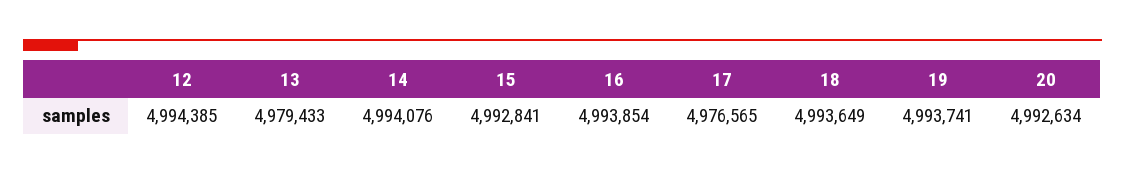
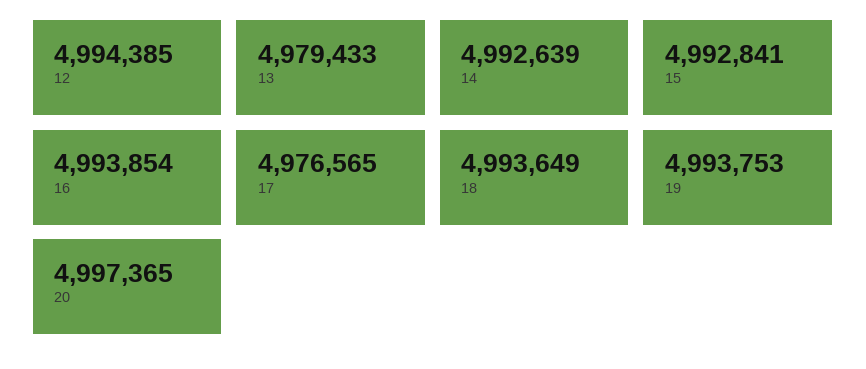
14: 4994076 -> 4992639
19: 4993741 -> 4993753
20: 4992634 -> 4997365

